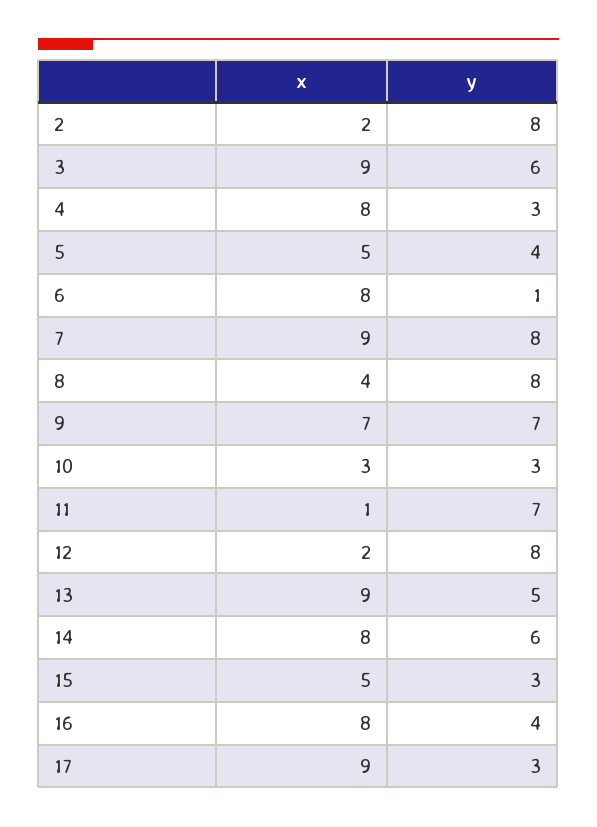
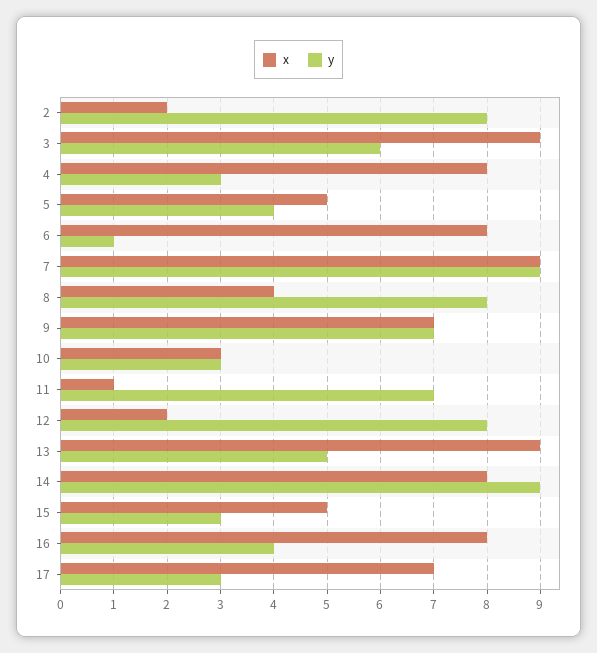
y, 7: 8 -> 9
y, 14: 6 -> 9
x, 17: 9 -> 7

